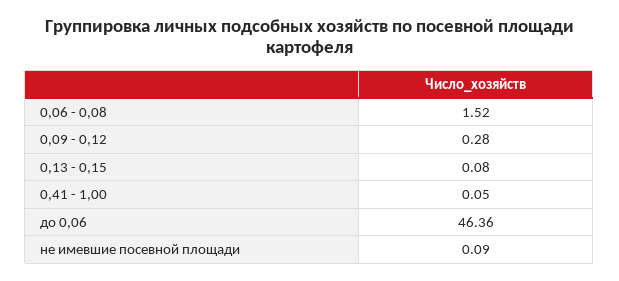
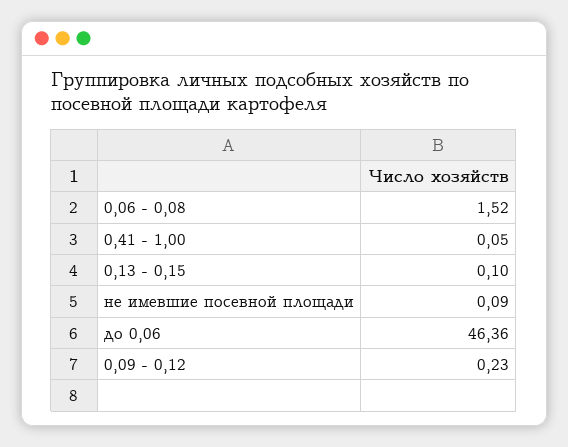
0,09 - 0,12: 0.28 -> 0.23
0,13 - 0,15: 0.08 -> 0.1

